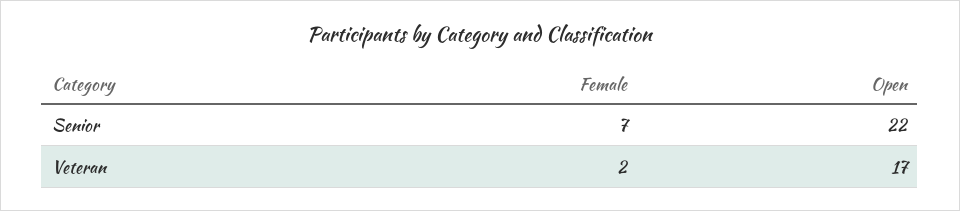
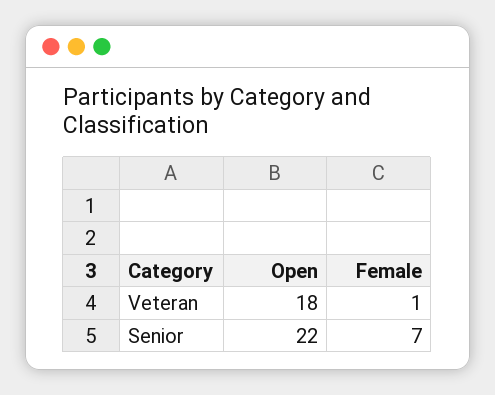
Female, Veteran: 2 -> 1
Open, Veteran: 17 -> 18

